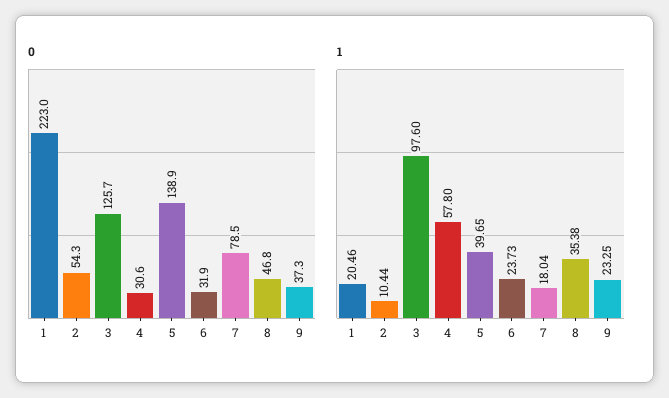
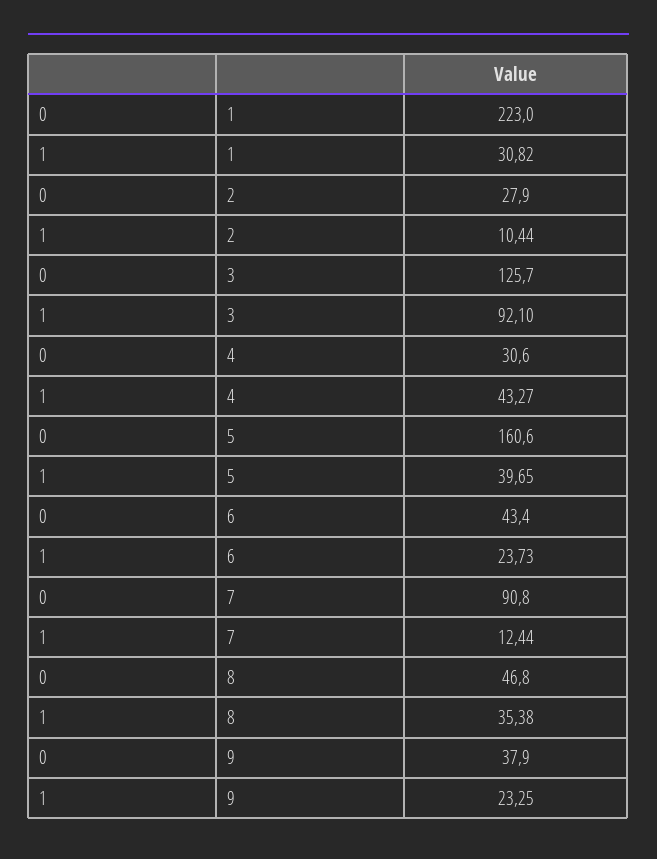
0, 2: 54.3 -> 27.9
0, 5: 138.9 -> 160.6
0, 6: 31.9 -> 43.4
0, 7: 78.5 -> 90.8
0, 9: 37.3 -> 37.9
1, 1: 20.46 -> 30.82
1, 3: 97.6 -> 92.1
1, 4: 57.8 -> 43.27
1, 7: 18.04 -> 12.44

